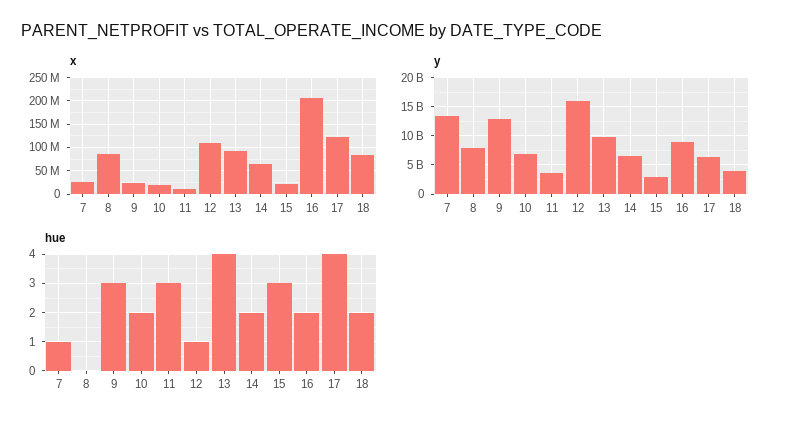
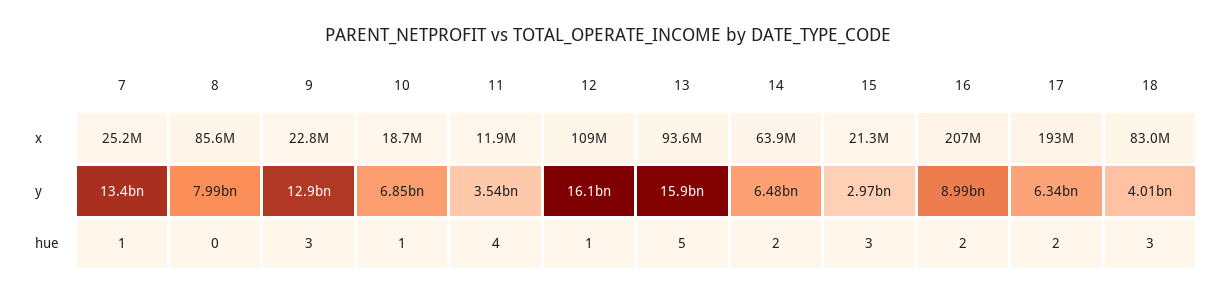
x, 17: 125000000 -> 193000000
y, 13: 10000000000 -> 15900000000
hue, 10: 2 -> 1
hue, 11: 3 -> 4
hue, 13: 4 -> 5
hue, 17: 4 -> 2
hue, 18: 2 -> 3

